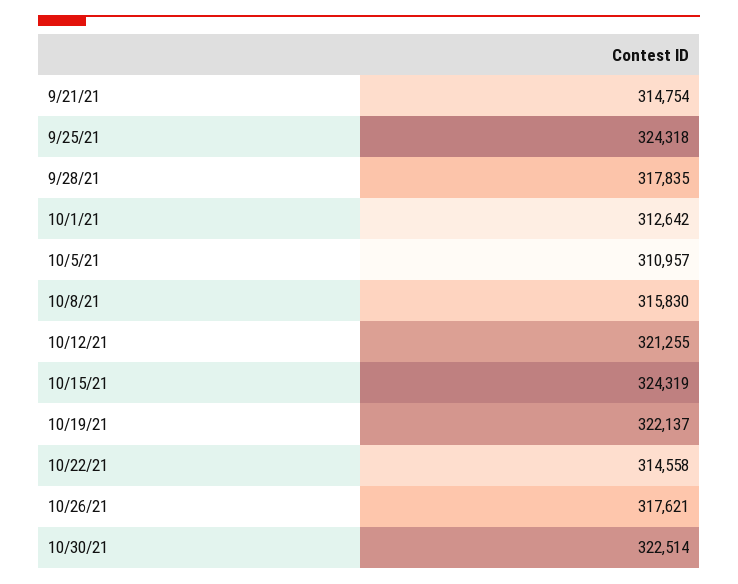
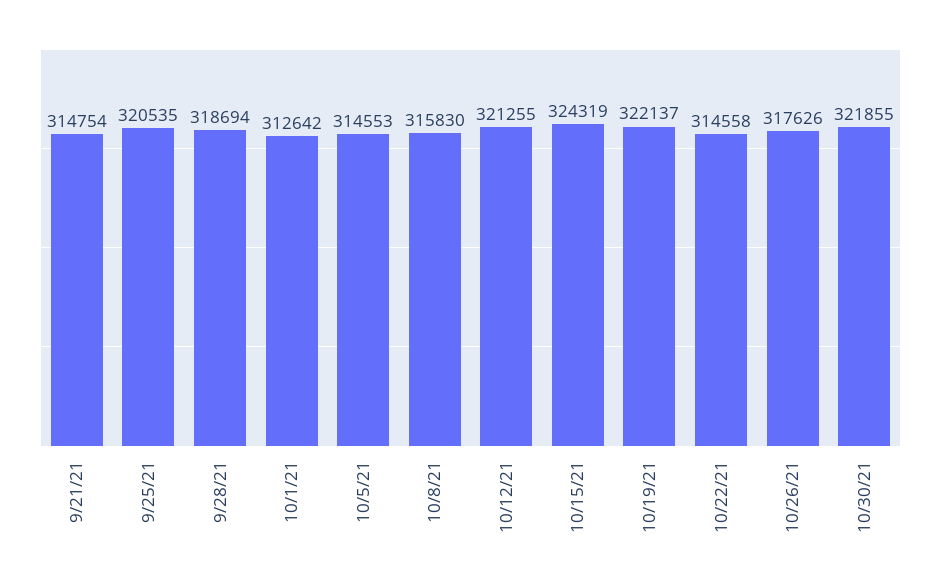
9/25/21: 324318 -> 320535
9/28/21: 317835 -> 318694
10/5/21: 310957 -> 314553
10/26/21: 317621 -> 317626
10/30/21: 322514 -> 321855

